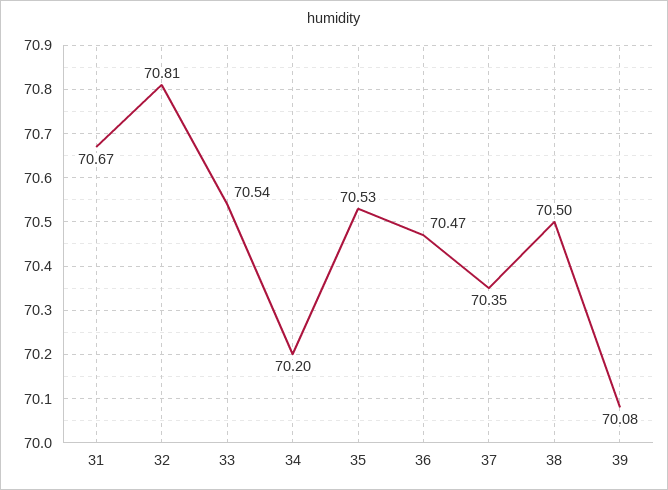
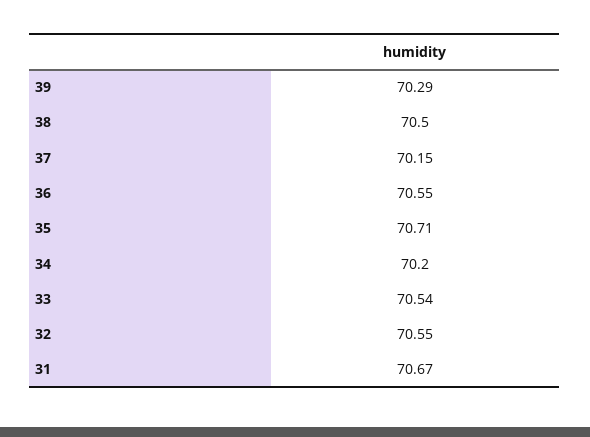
32: 70.81 -> 70.55
35: 70.53 -> 70.71
36: 70.47 -> 70.55
37: 70.35 -> 70.15
39: 70.08 -> 70.29

